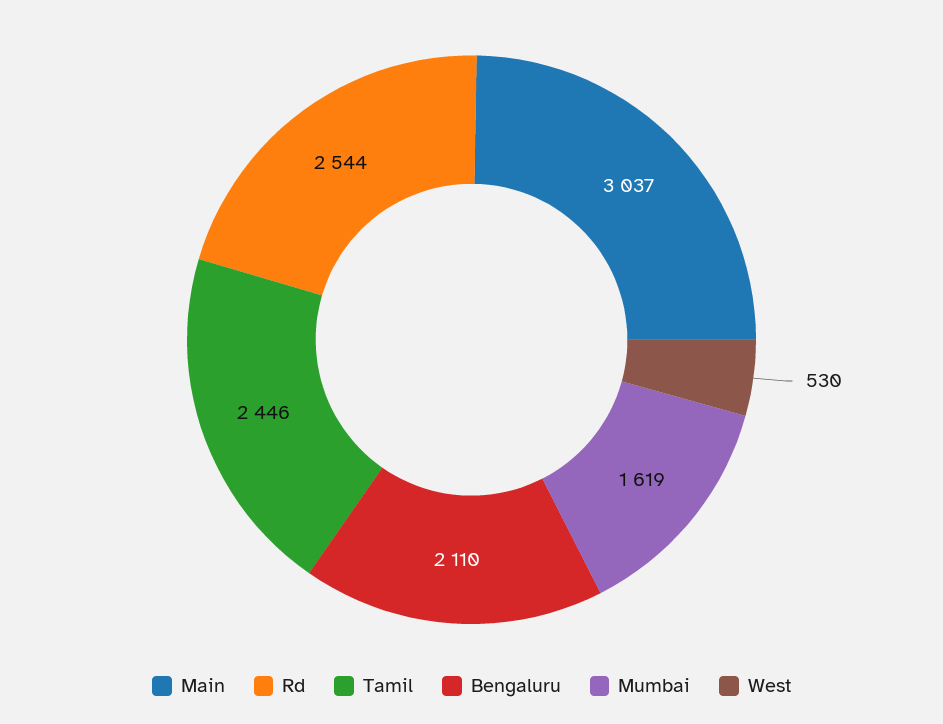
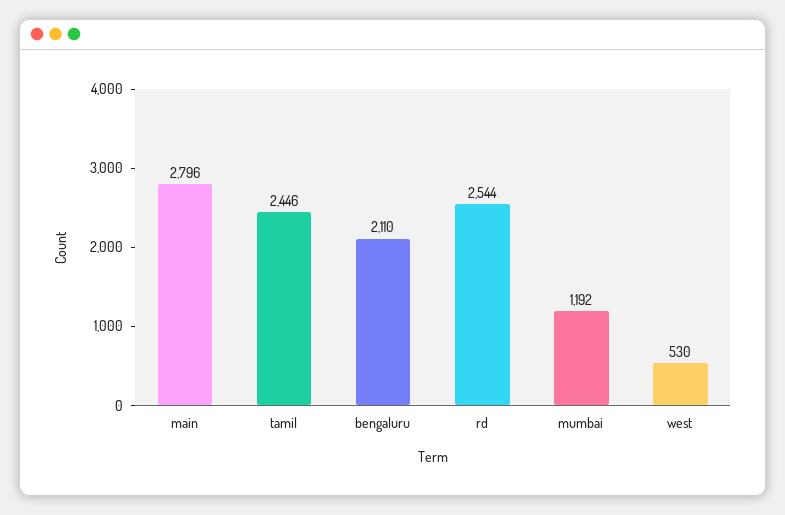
Main: 3037 -> 2796
Mumbai: 1619 -> 1192

